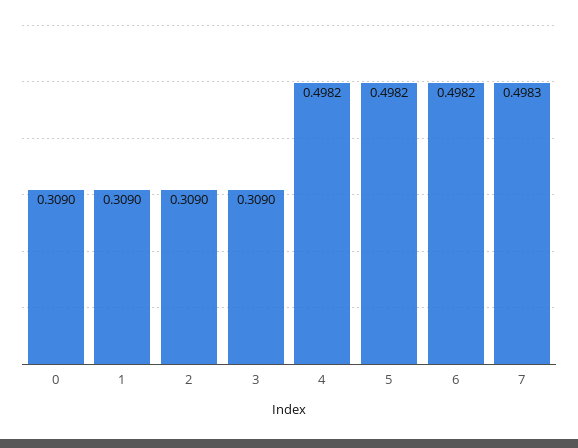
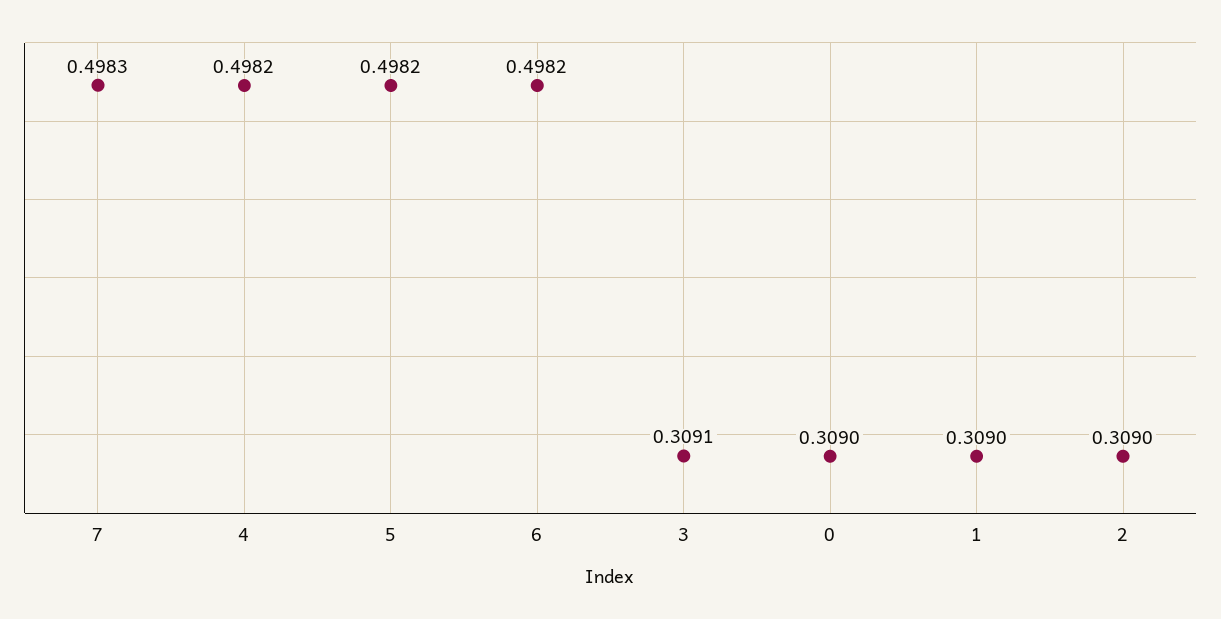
3: 0.309 -> 0.3091

